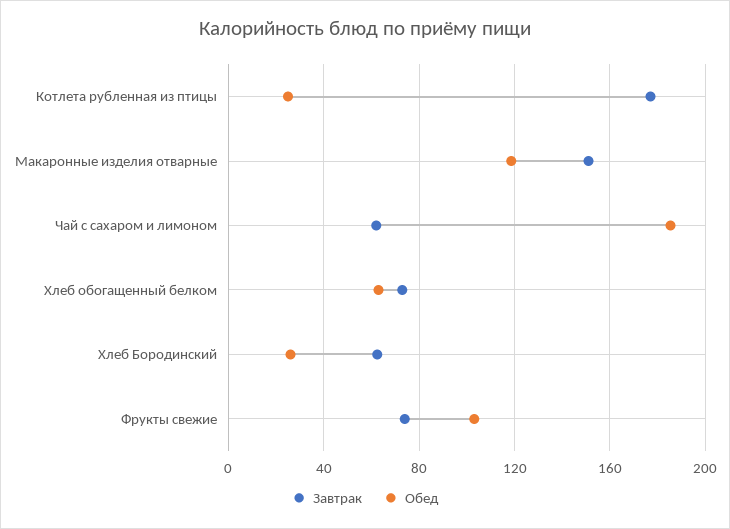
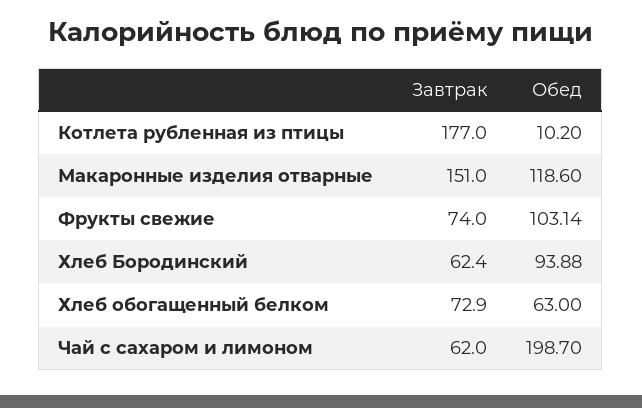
Обед, Котлета рубленная из птицы: 25 -> 10.2
Обед, Чай с сахаром и лимоном: 185 -> 198.7
Обед, Хлеб Бородинский: 25 -> 93.88

